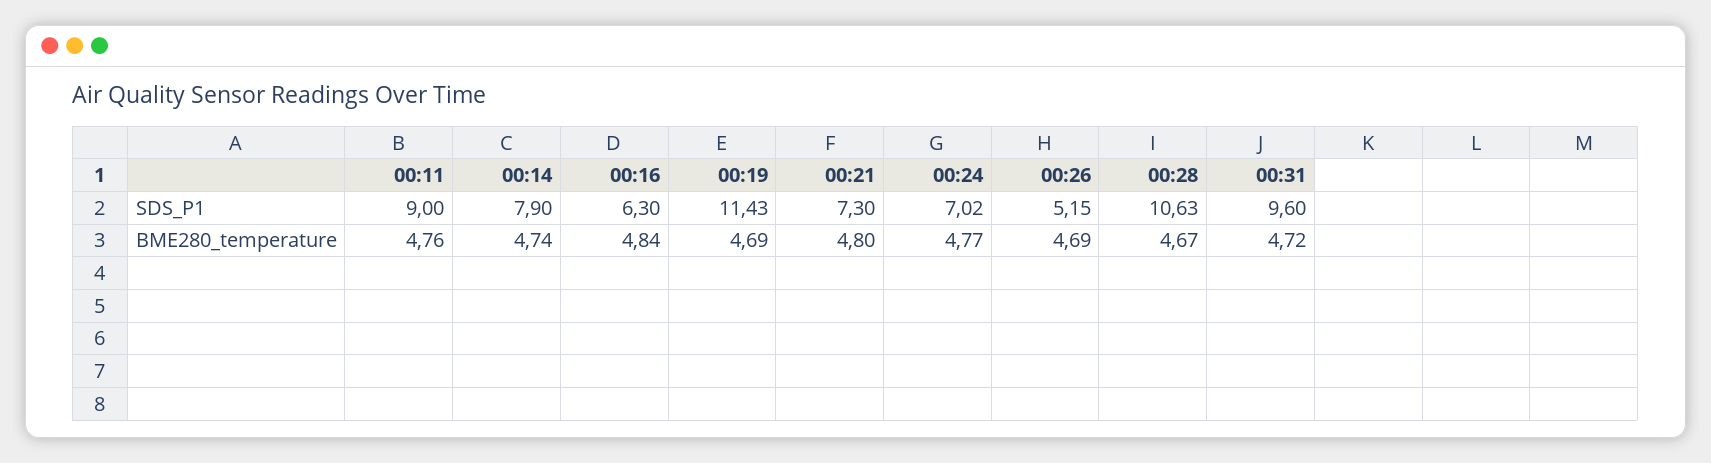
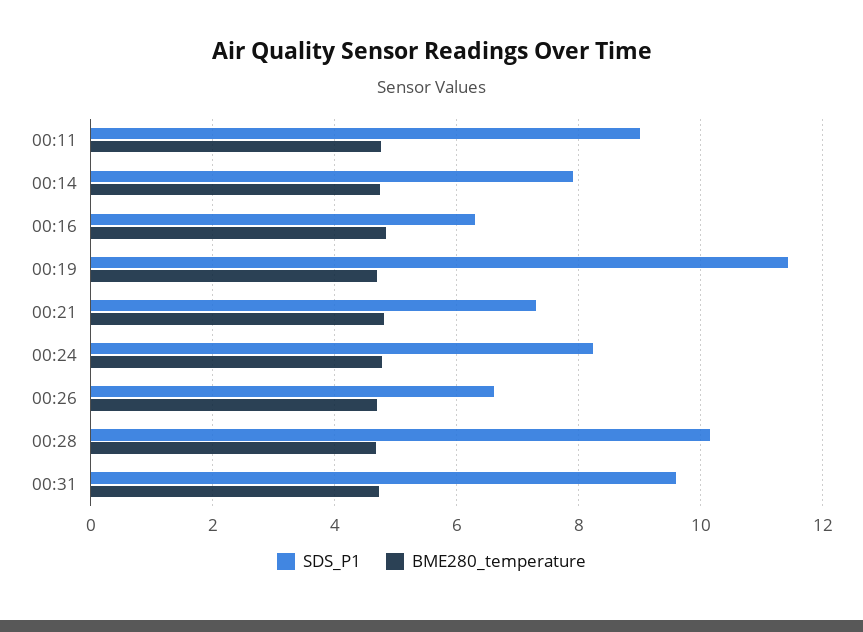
SDS_P1, 00:24: 7.02 -> 8.2
SDS_P1, 00:26: 5.15 -> 6.6
SDS_P1, 00:28: 10.63 -> 10.2

